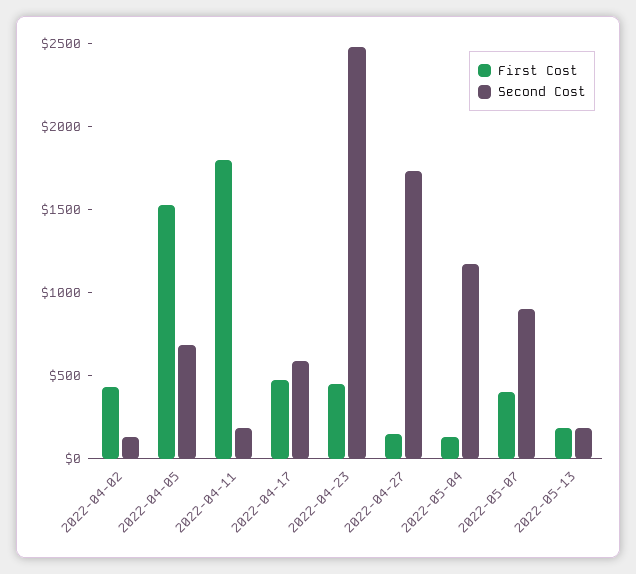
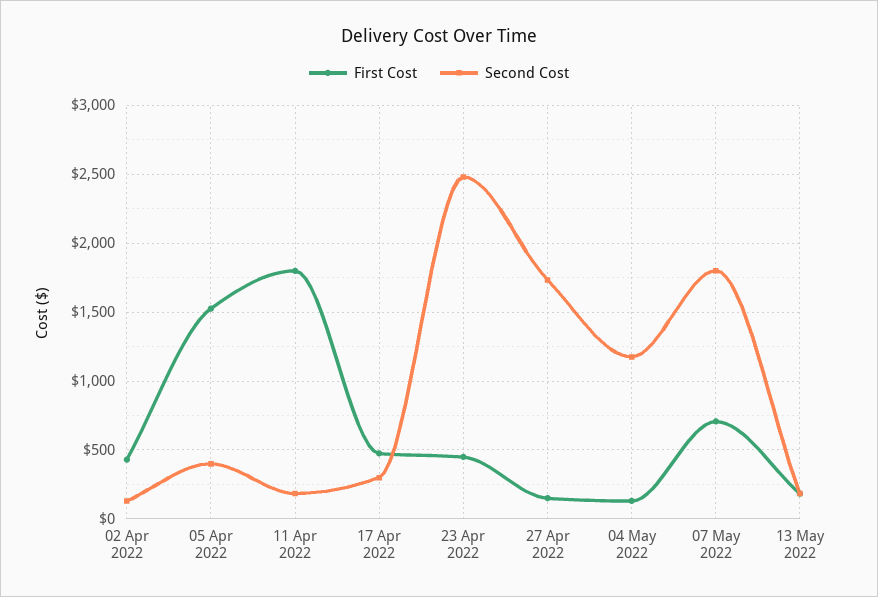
Second Cost, 2022-04-05: 700 -> 400
Second Cost, 2022-04-17: 600 -> 300
First Cost, 2022-05-07: 400 -> 700
Second Cost, 2022-05-07: 900 -> 1800

